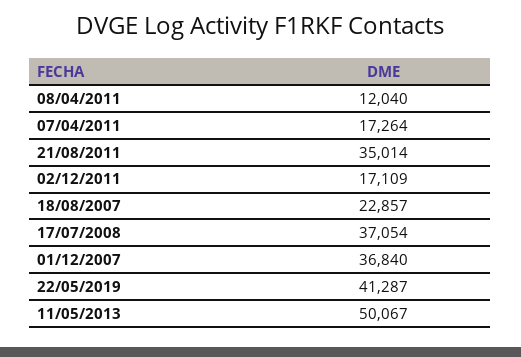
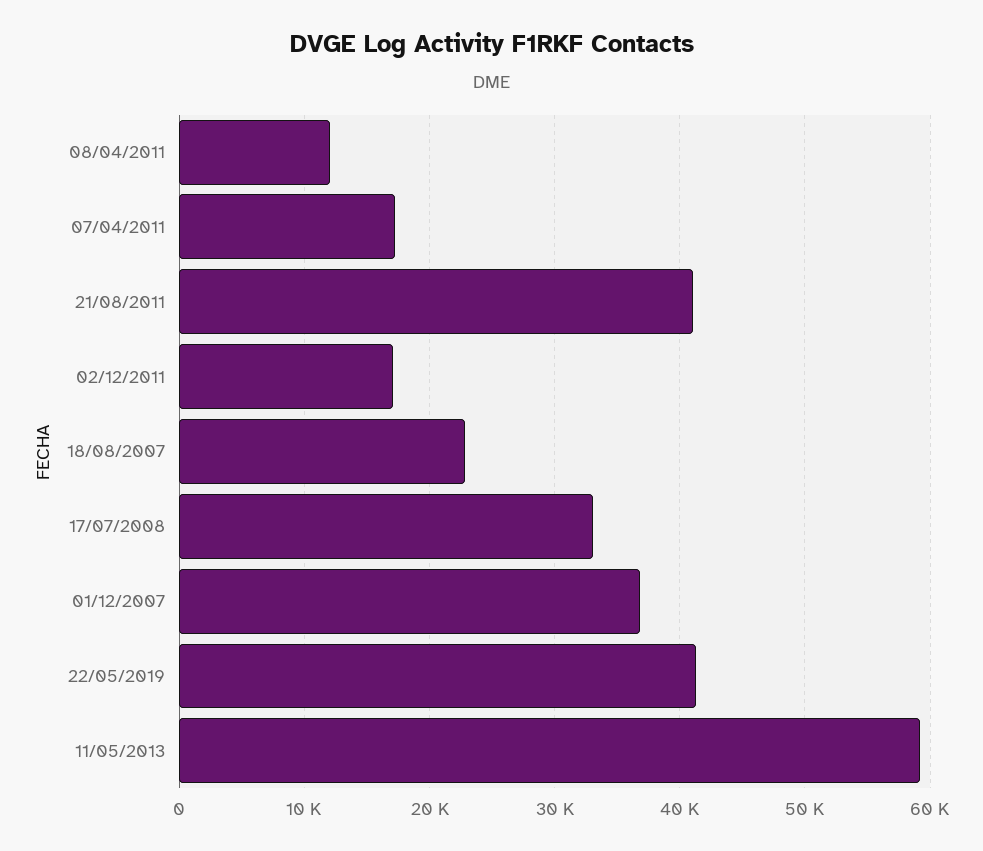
21/08/2011: 35014 -> 41000
17/07/2008: 37054 -> 33000
11/05/2013: 50067 -> 59000

